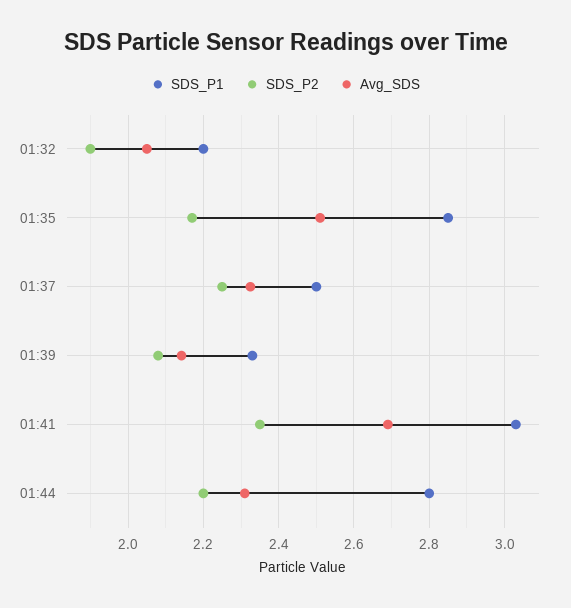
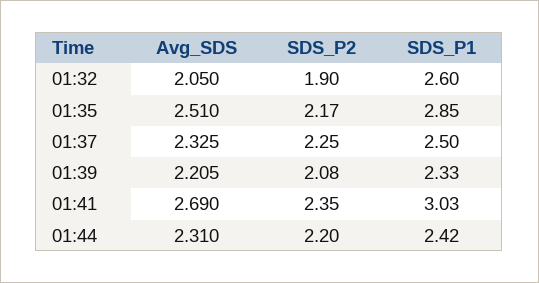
SDS_P1, 01:32: 2.2 -> 2.6
Avg_SDS, 01:39: 2.14 -> 2.205
SDS_P1, 01:44: 2.8 -> 2.42

